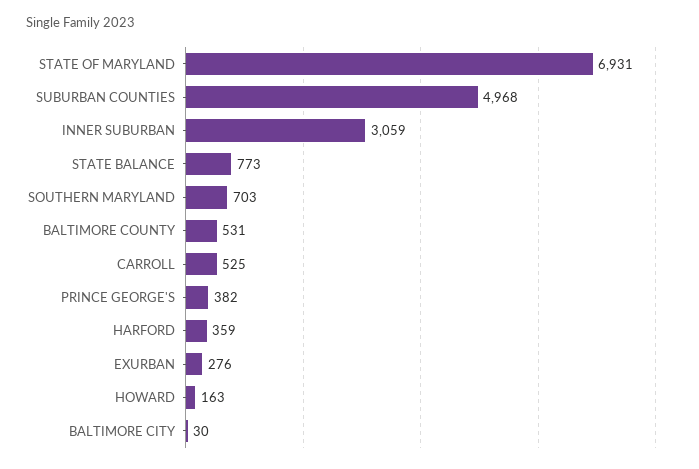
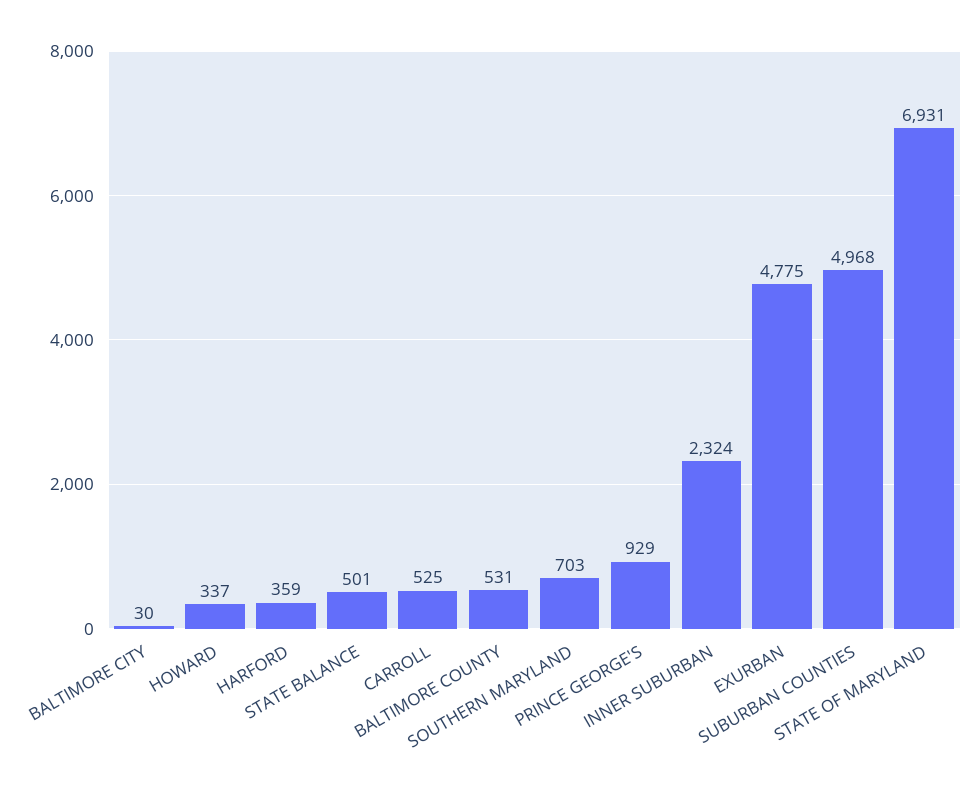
INNER SUBURBAN: 3059 -> 2324
STATE BALANCE: 773 -> 501
PRINCE GEORGE'S: 382 -> 929
EXURBAN: 276 -> 4775
HOWARD: 163 -> 337

